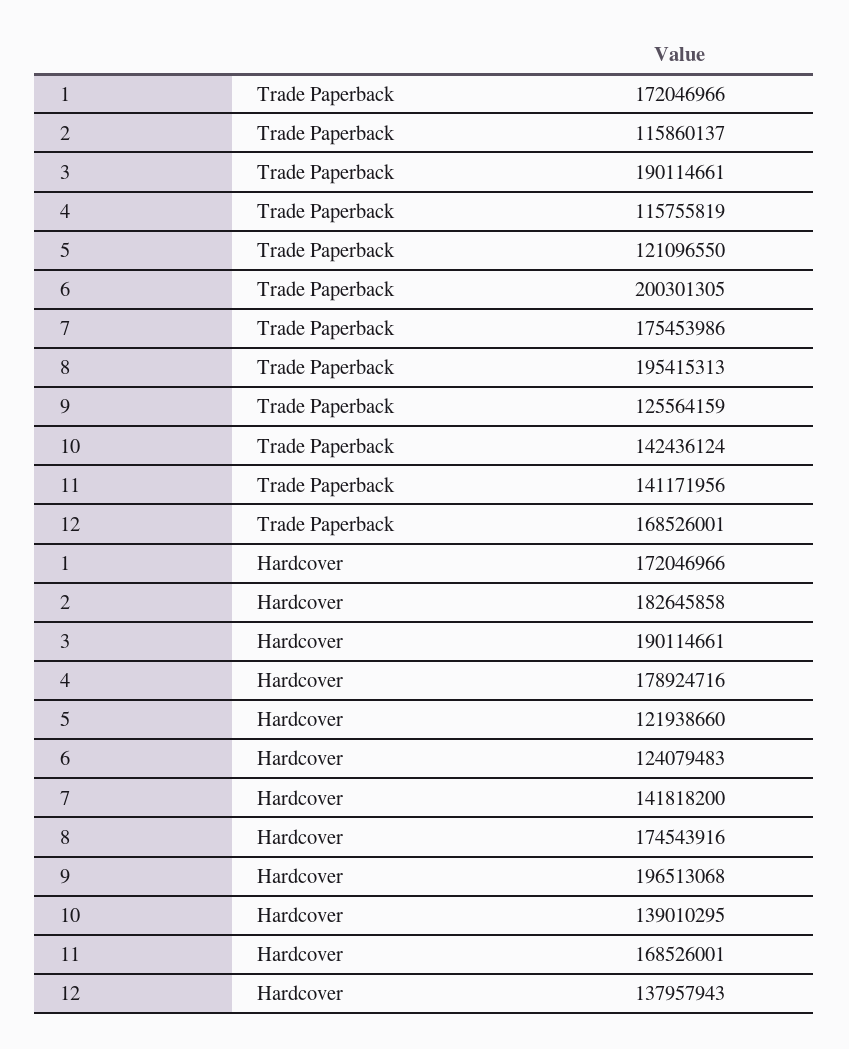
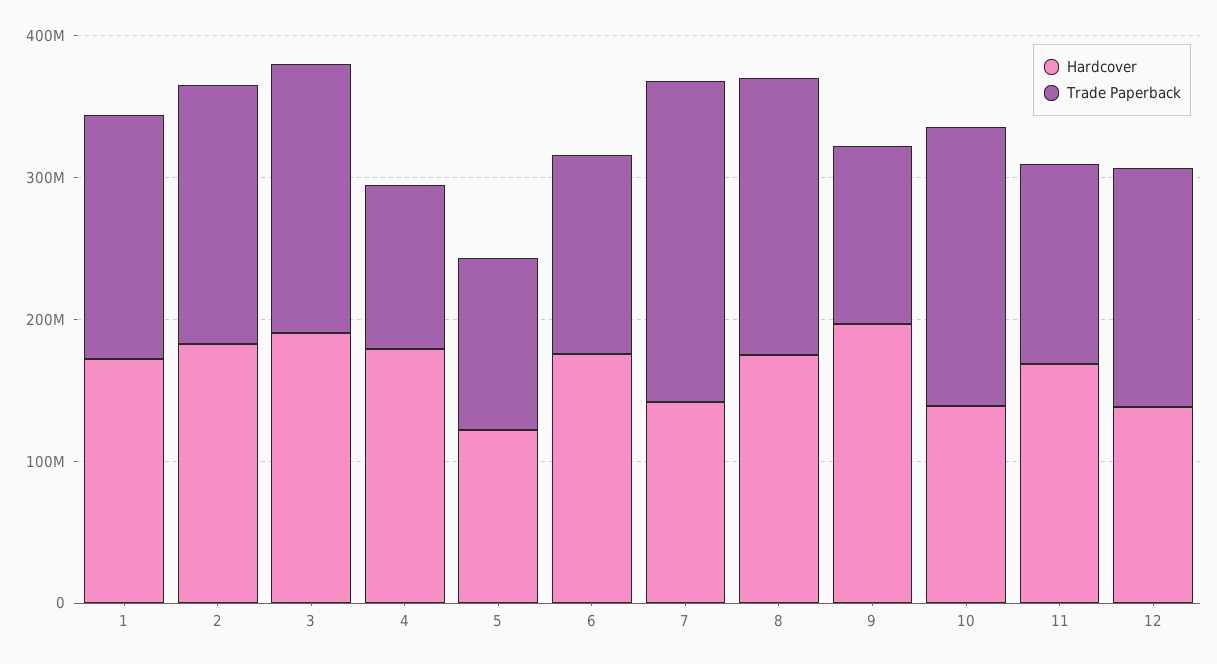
Trade Paperback, 2: 115860137 -> 180000000
Trade Paperback, 6: 200301305 -> 140000000
Trade Paperback, 7: 175453986 -> 220000000
Trade Paperback, 10: 142436124 -> 200000000
Hardcover, 6: 124079483 -> 180000000

